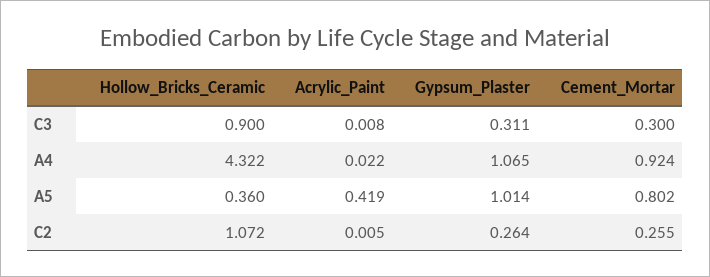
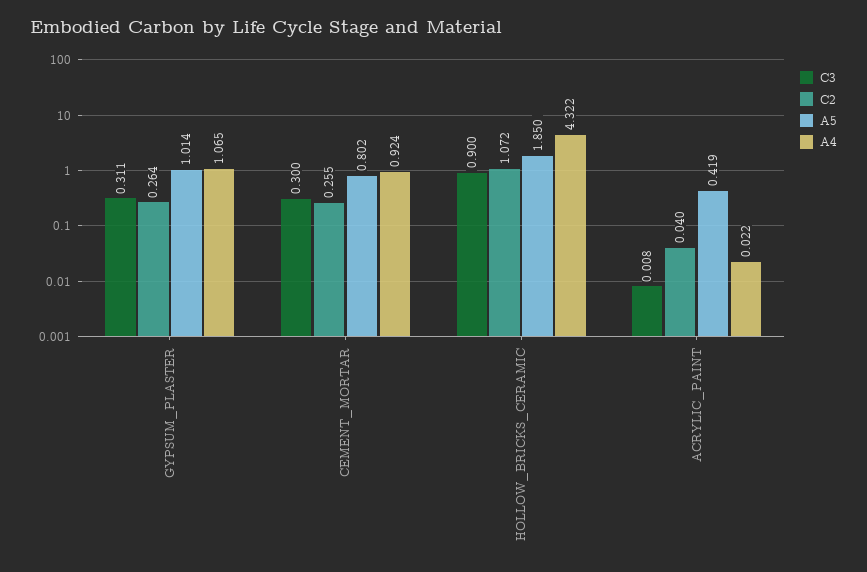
A5, Hollow_Bricks_Ceramic: 0.36 -> 1.85
C2, Acrylic_Paint: 0.005 -> 0.04

